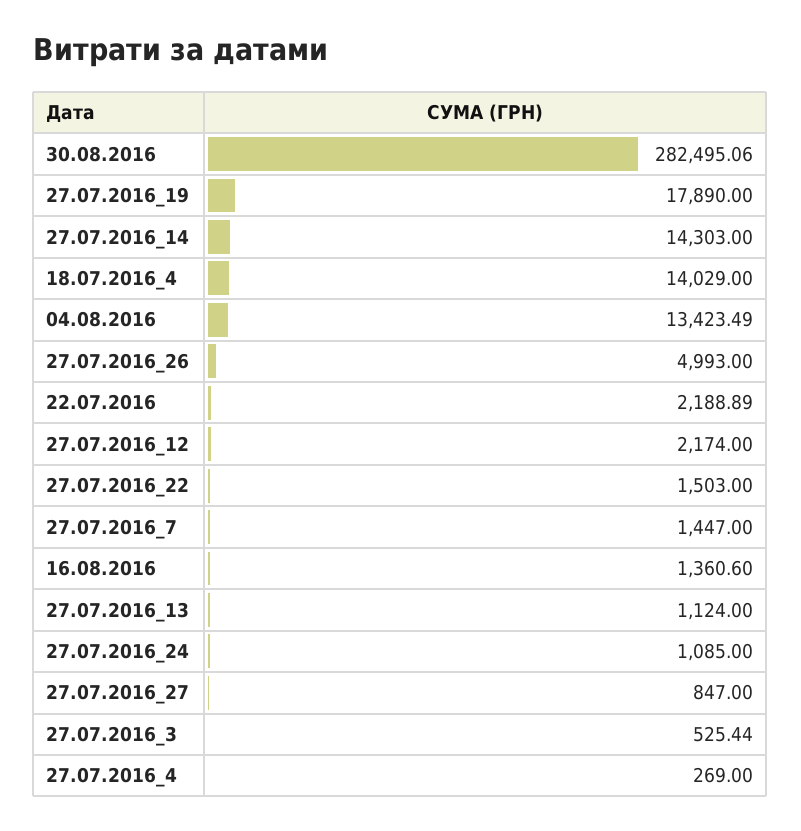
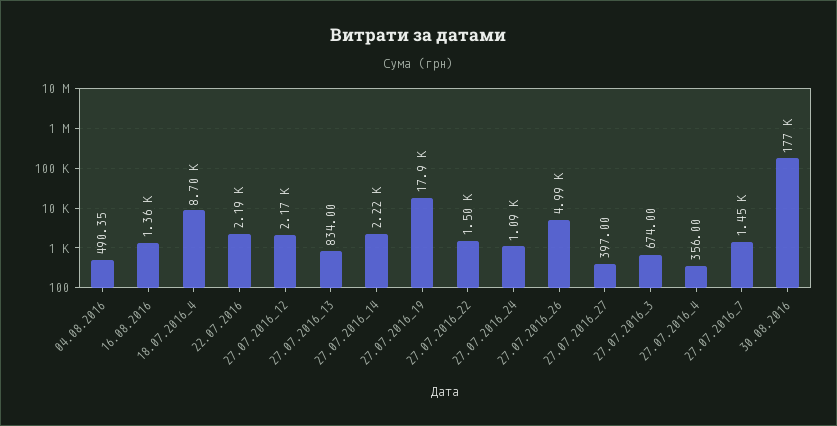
30.08.2016: 282495.06 -> 177000
27.07.2016_14: 14303 -> 2220
18.07.2016_4: 14029 -> 8700
04.08.2016: 13423.49 -> 490.35
27.07.2016_13: 1124 -> 834
27.07.2016_27: 847 -> 397
27.07.2016_3: 525.44 -> 674
27.07.2016_4: 269 -> 356

